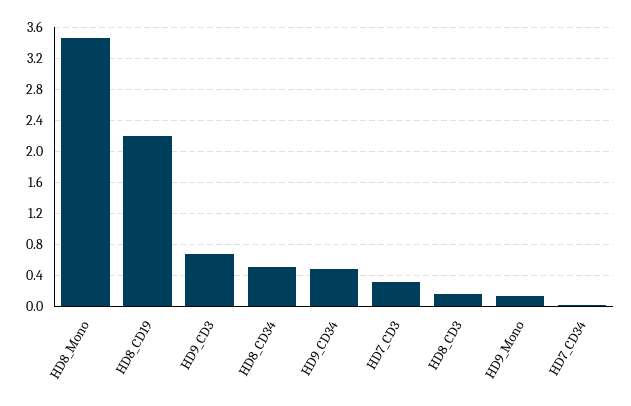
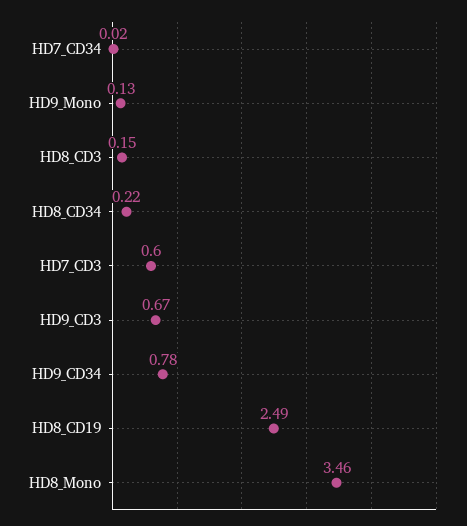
HD8_CD19: 2.2 -> 2.49
HD8_CD34: 0.5 -> 0.22
HD9_CD34: 0.5 -> 0.78
HD7_CD3: 0.3 -> 0.6

